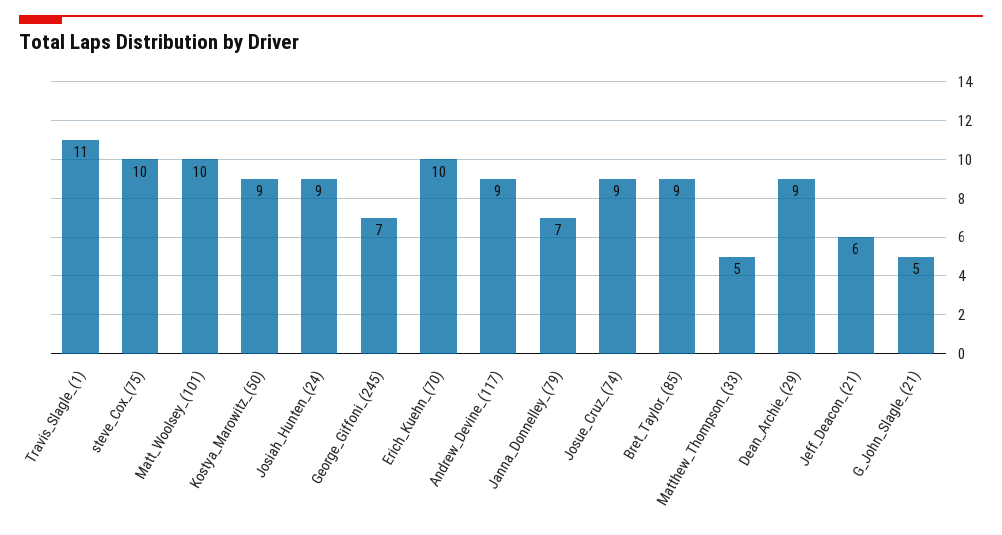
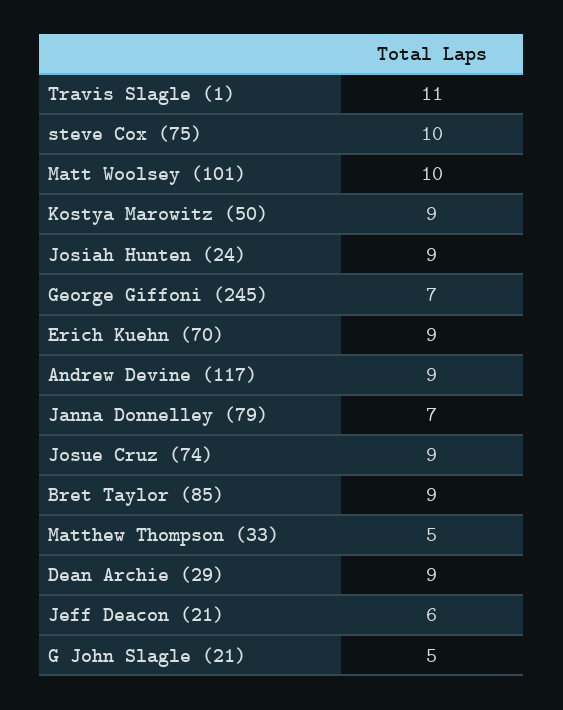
Erich_Kuehn_(70): 10 -> 9

